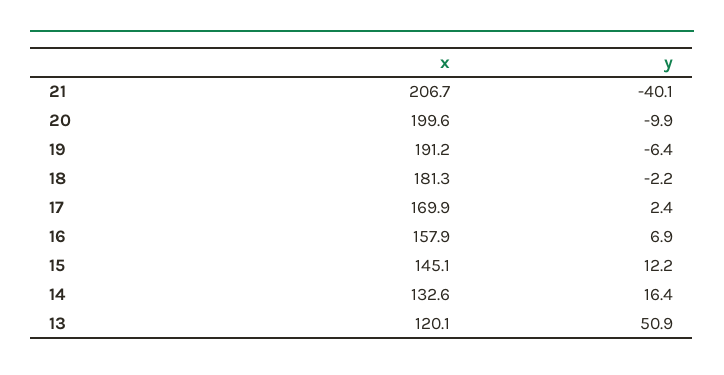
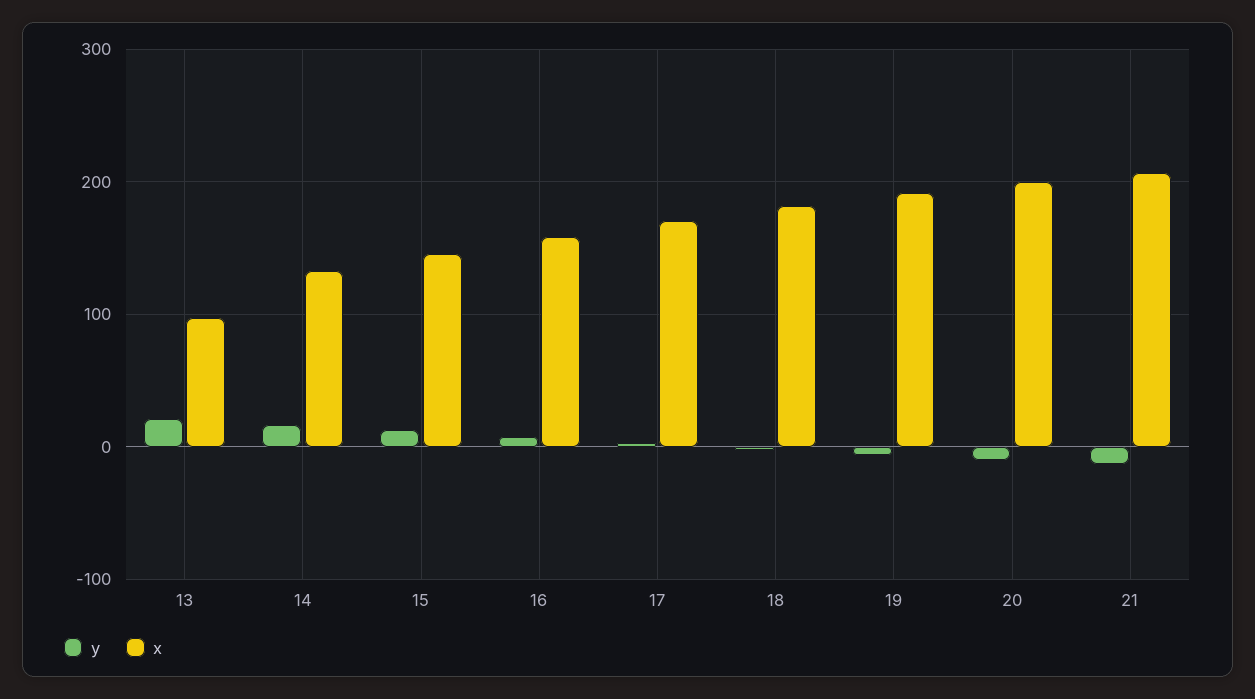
y, 21: -40.1 -> -10
x, 13: 120.1 -> 100
y, 13: 50.9 -> 20

